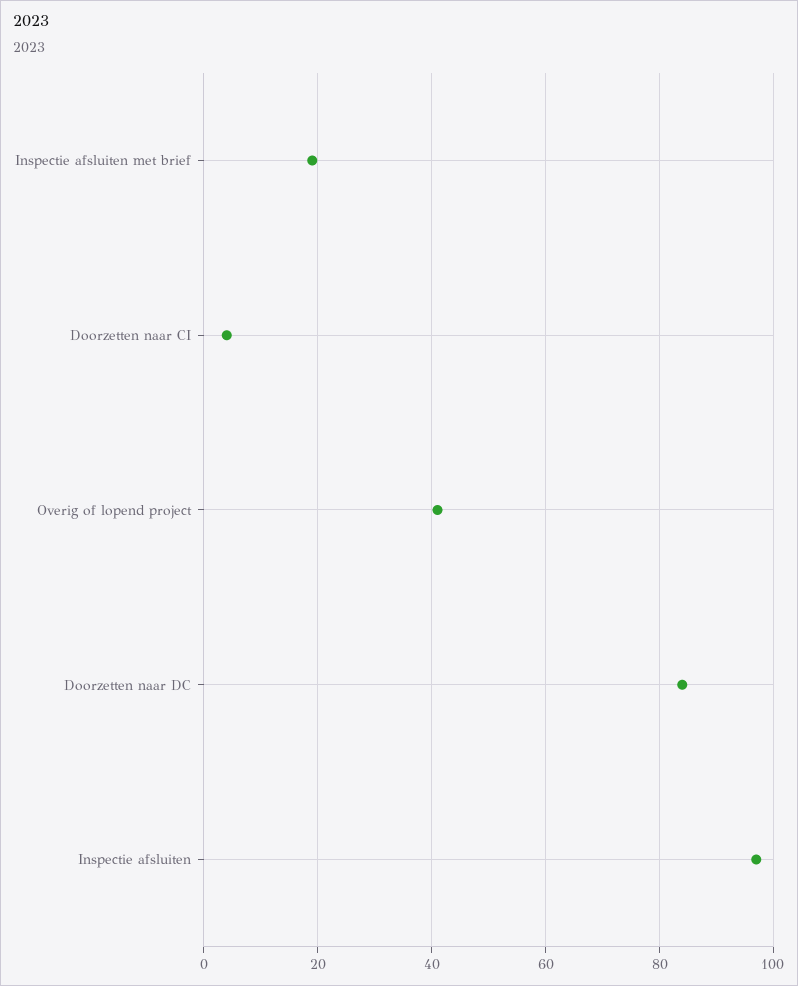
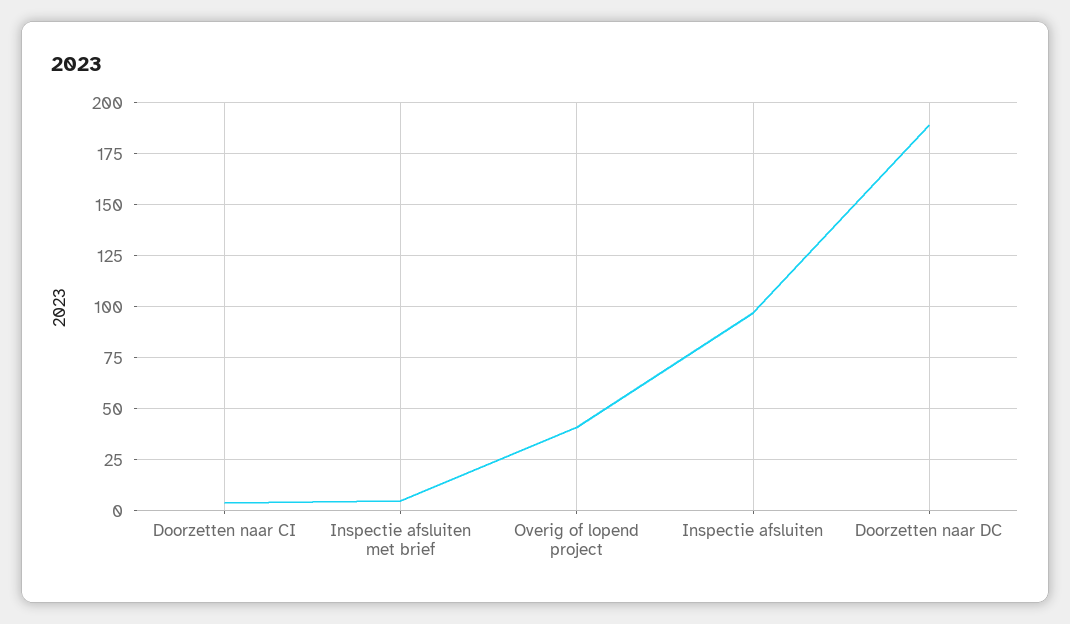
Inspectie afsluiten met brief: 20 -> 5
Doorzetten naar DC: 85 -> 190

